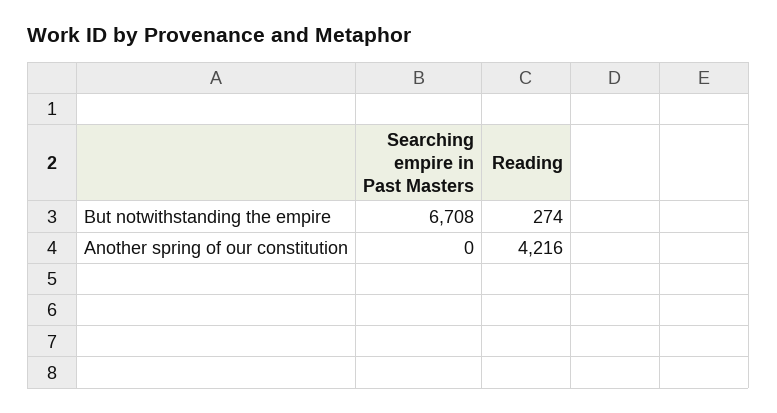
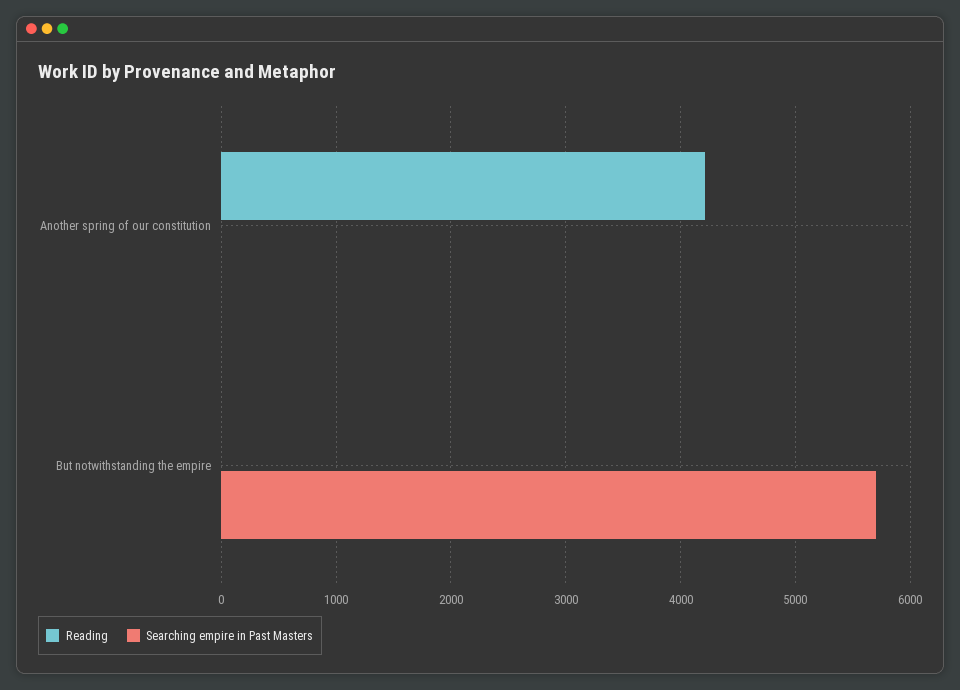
Searching empire in Past Masters, But notwithstanding the empire: 6708 -> 5700
Reading, But notwithstanding the empire: 274 -> 0

